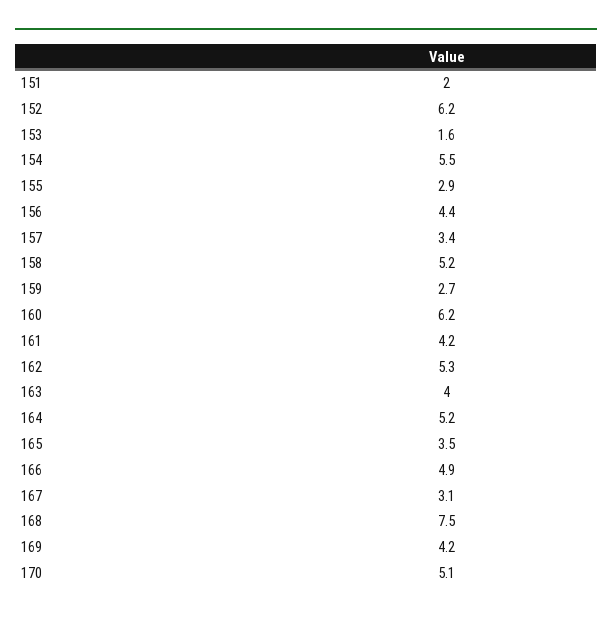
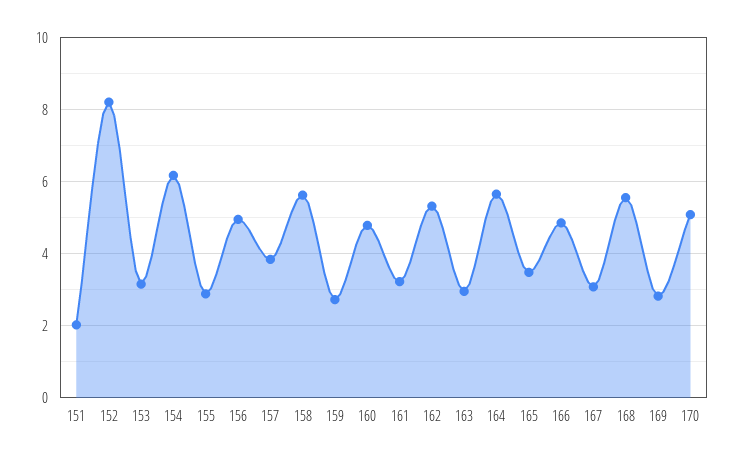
152: 6.2 -> 8.2
153: 1.6 -> 3.2
154: 5.5 -> 6.2
156: 4.4 -> 5
157: 3.4 -> 3.8
158: 5.2 -> 5.6
160: 6.2 -> 4.8
161: 4.2 -> 3.2
163: 4 -> 3
164: 5.2 -> 5.6
168: 7.5 -> 5.6
169: 4.2 -> 2.8

